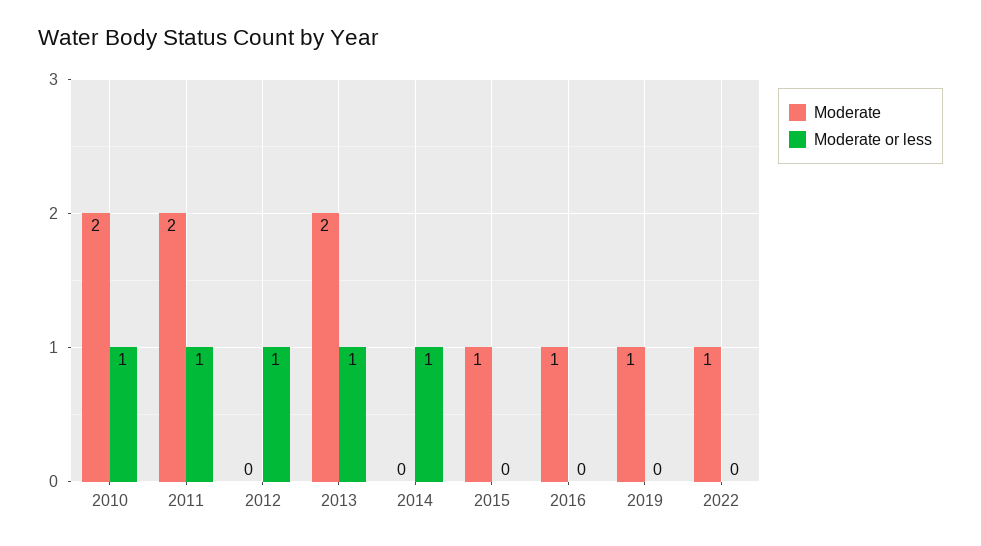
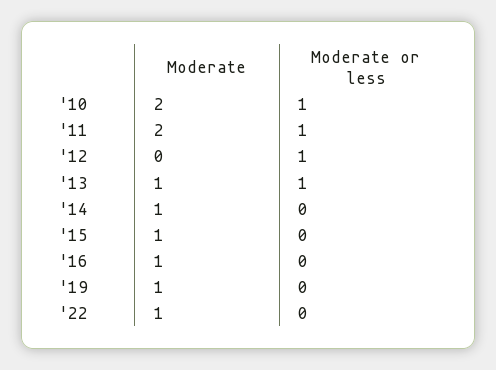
Moderate, 2013: 2 -> 1
Moderate, 2014: 0 -> 1
Moderate or less, 2014: 1 -> 0

